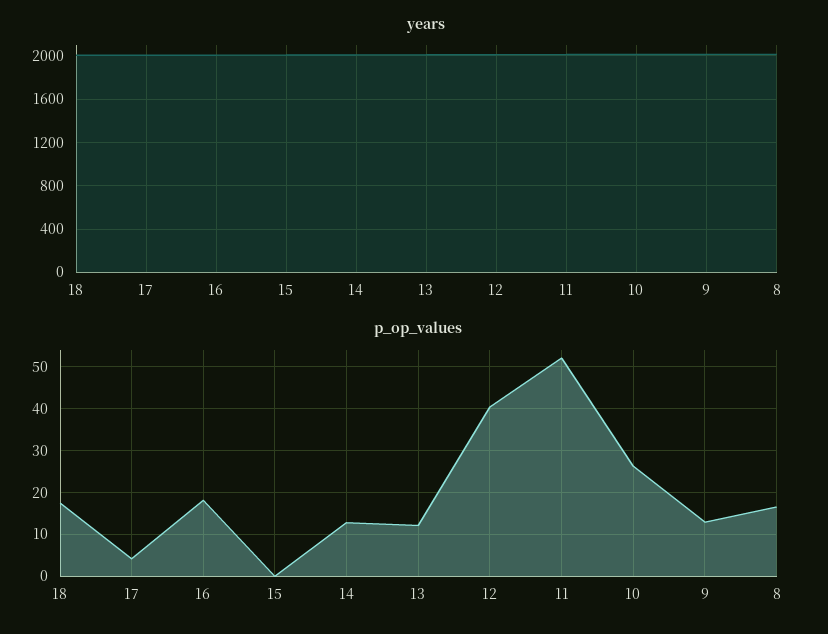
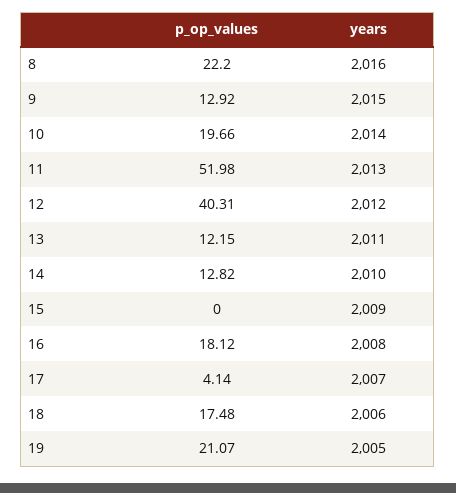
p_op_values, 10: 26 -> 19.66
p_op_values, 8: 16 -> 22.2
p_op_values, 19: none -> 21.07
years, 19: none -> 2005

